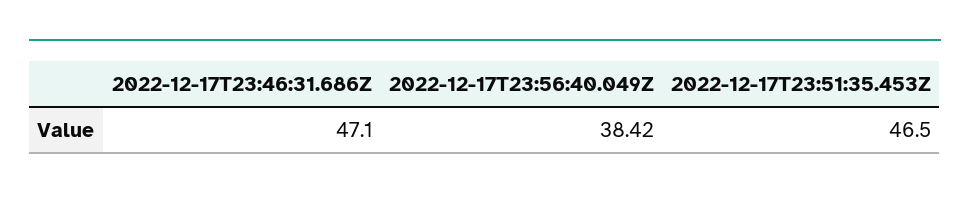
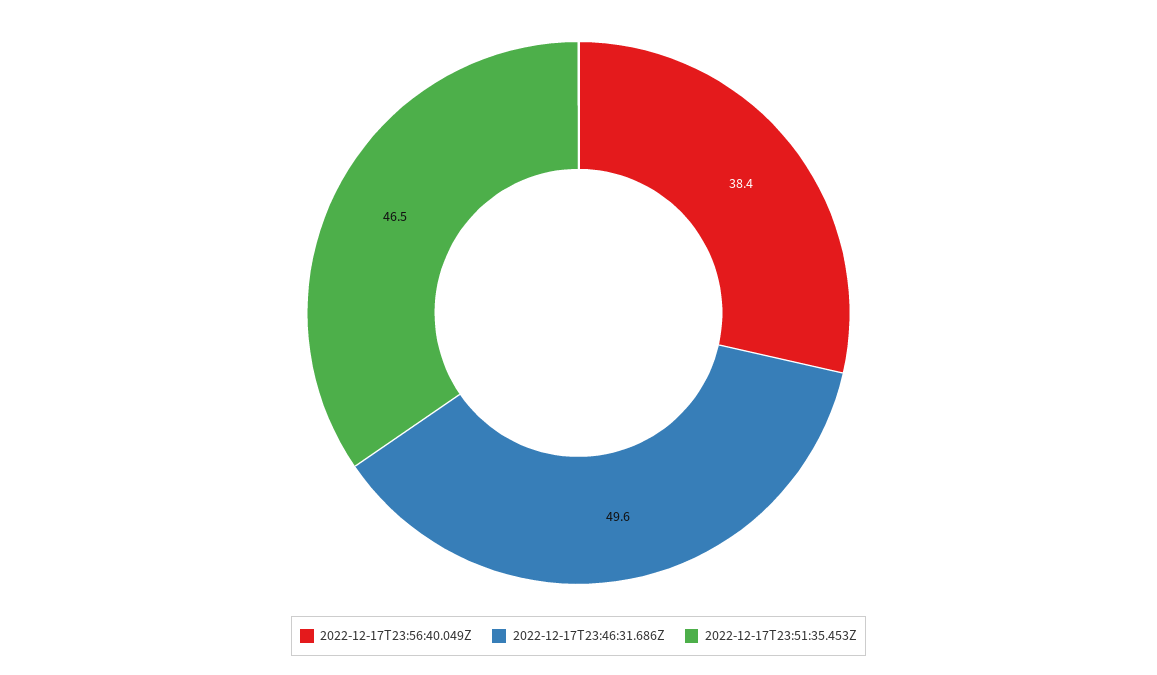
2022-12-17T23:46:31.686Z: 47.1 -> 49.6

